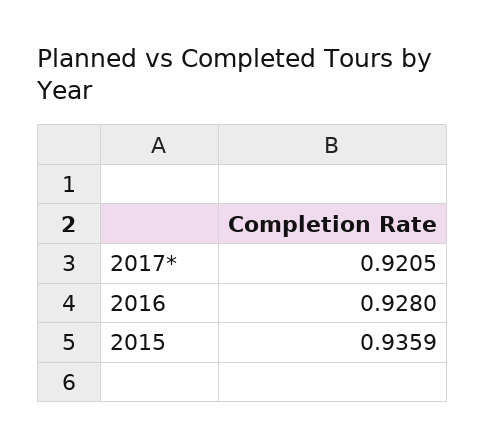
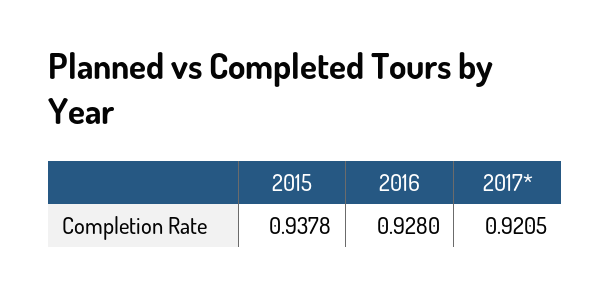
2015: 0.9359 -> 0.9378

